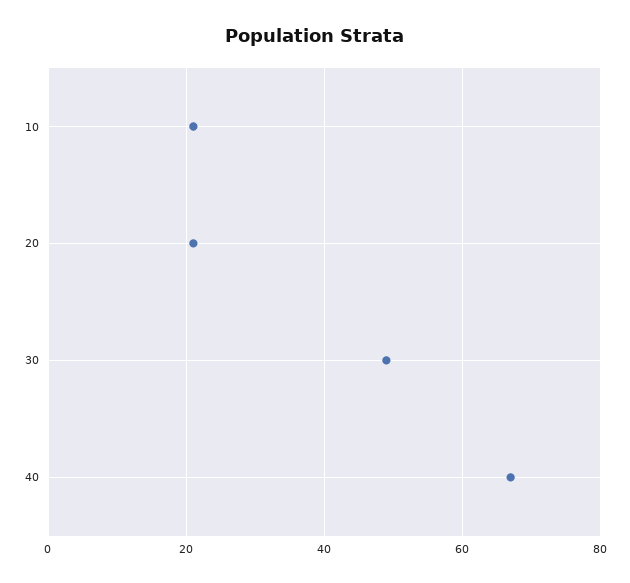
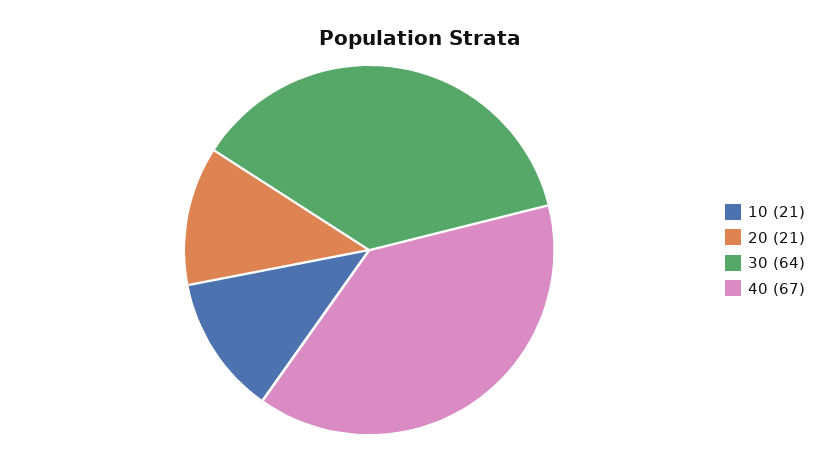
30: 50 -> 64

